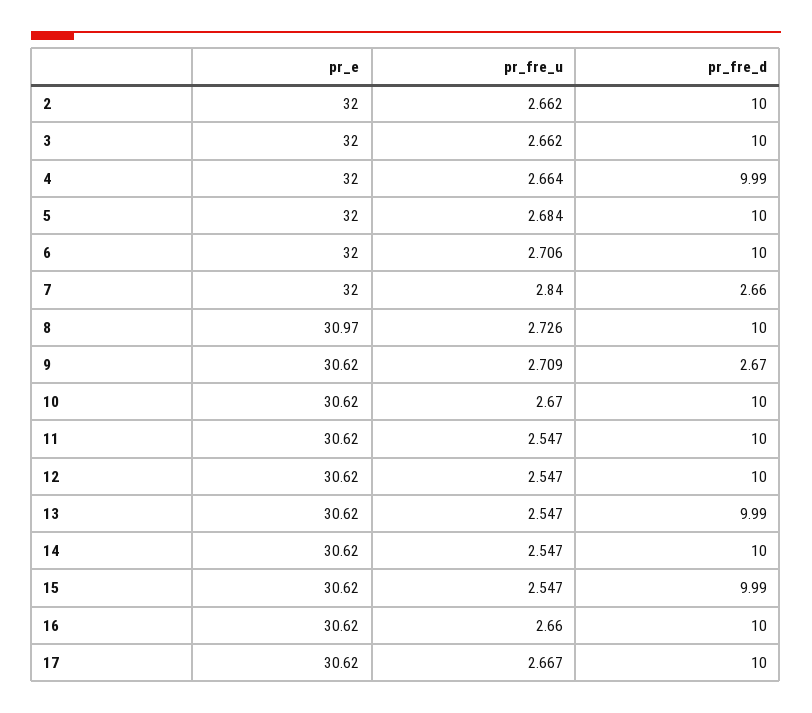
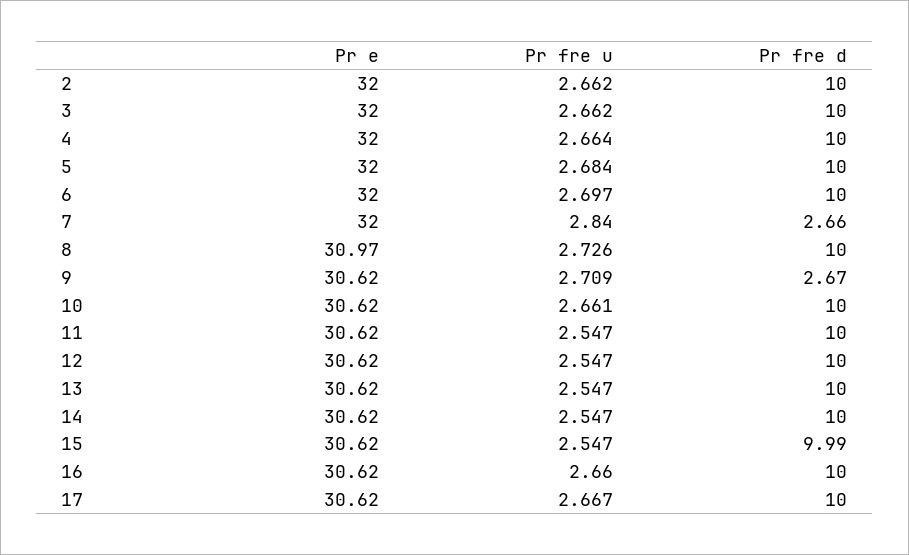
pr_fre_d, 4: 9.99 -> 10
pr_fre_u, 6: 2.706 -> 2.697
pr_fre_u, 10: 2.67 -> 2.661
pr_fre_d, 13: 9.99 -> 10

